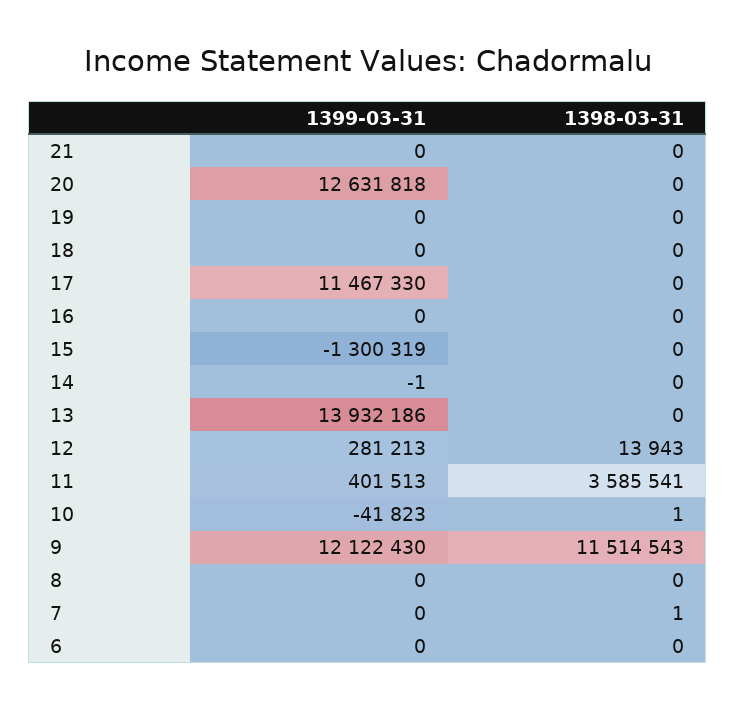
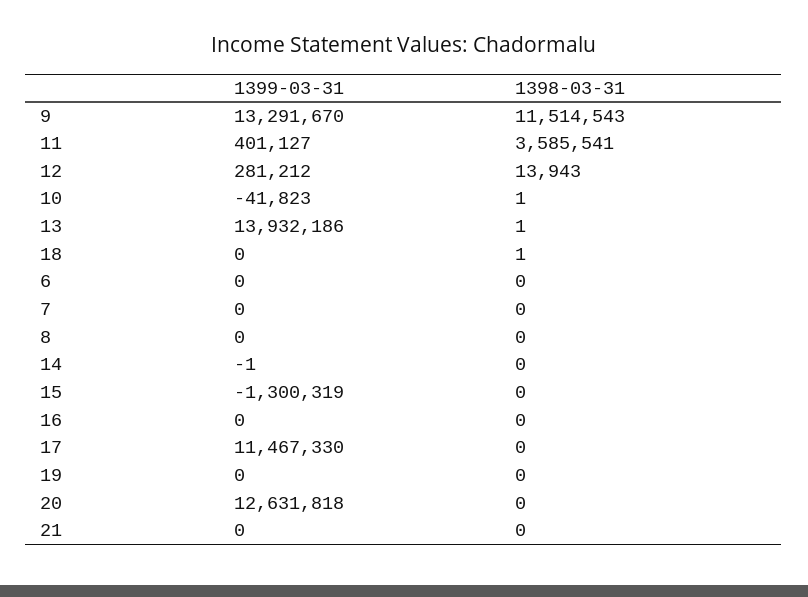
1398-03-31, 18: 0 -> 1
1398-03-31, 13: 0 -> 1
1399-03-31, 12: 281213 -> 281212
1399-03-31, 11: 401513 -> 401127
1399-03-31, 9: 12122430 -> 13291670
1398-03-31, 7: 1 -> 0

